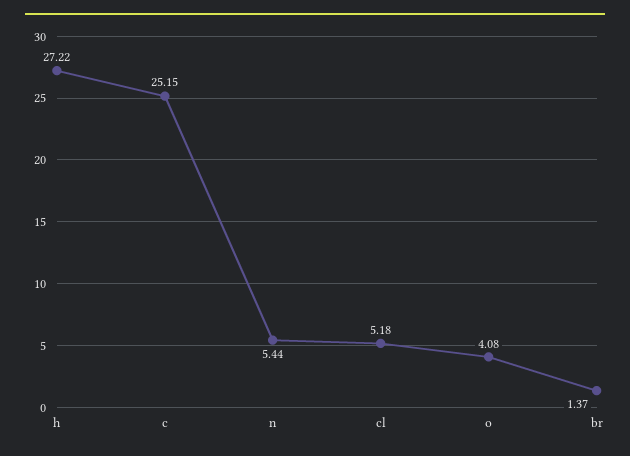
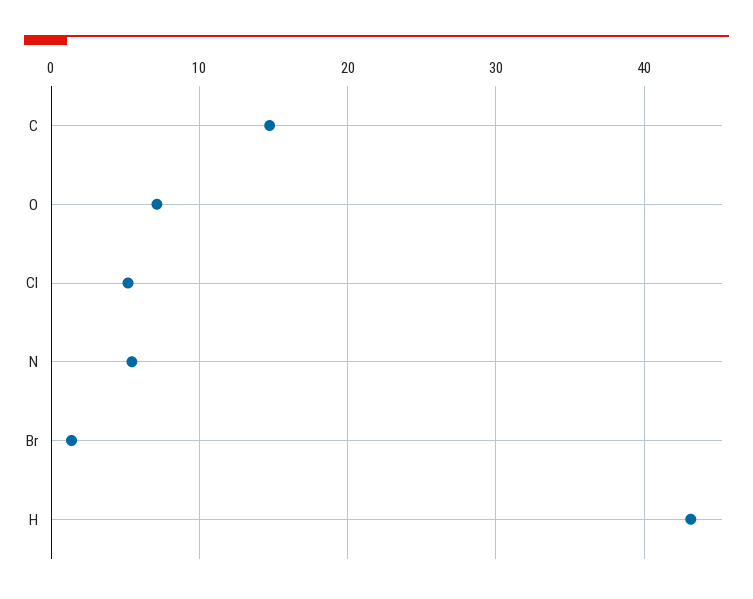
h: 27.22 -> 43
c: 25.15 -> 15
o: 4.08 -> 7

